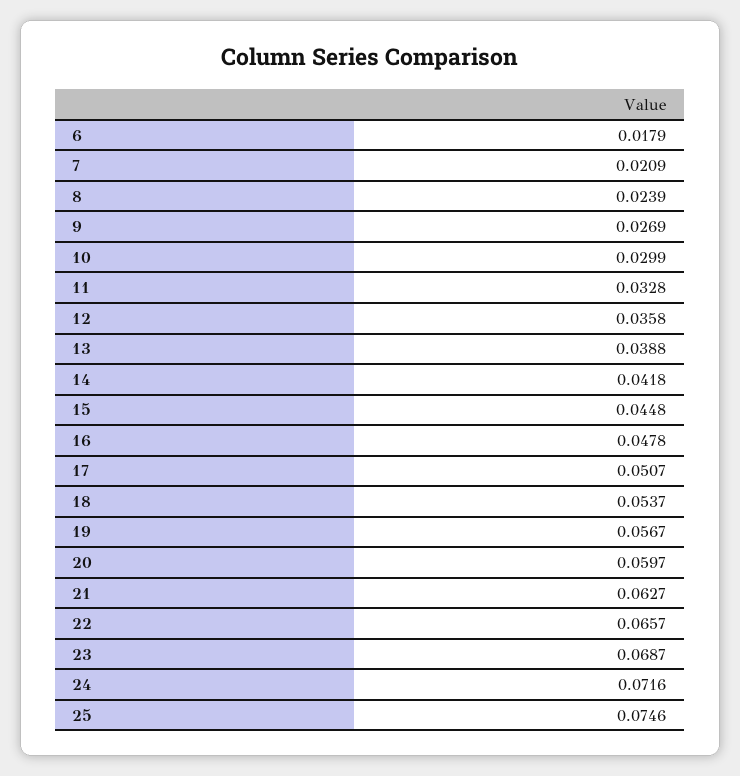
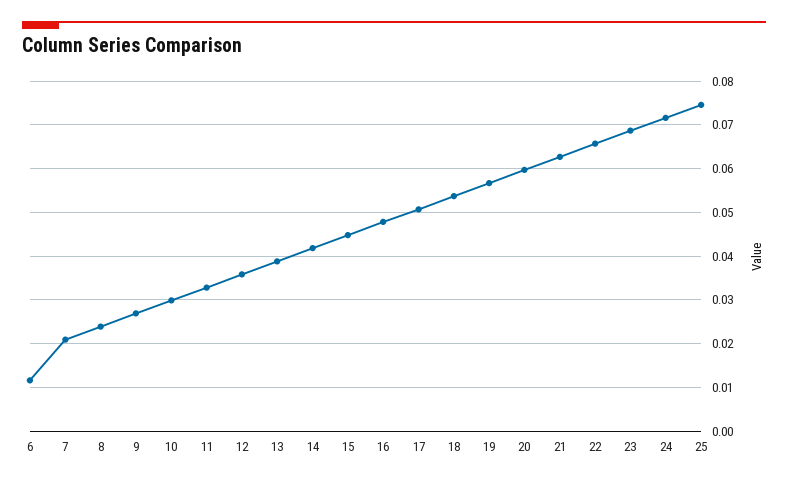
6: 0.0179 -> 0.012

